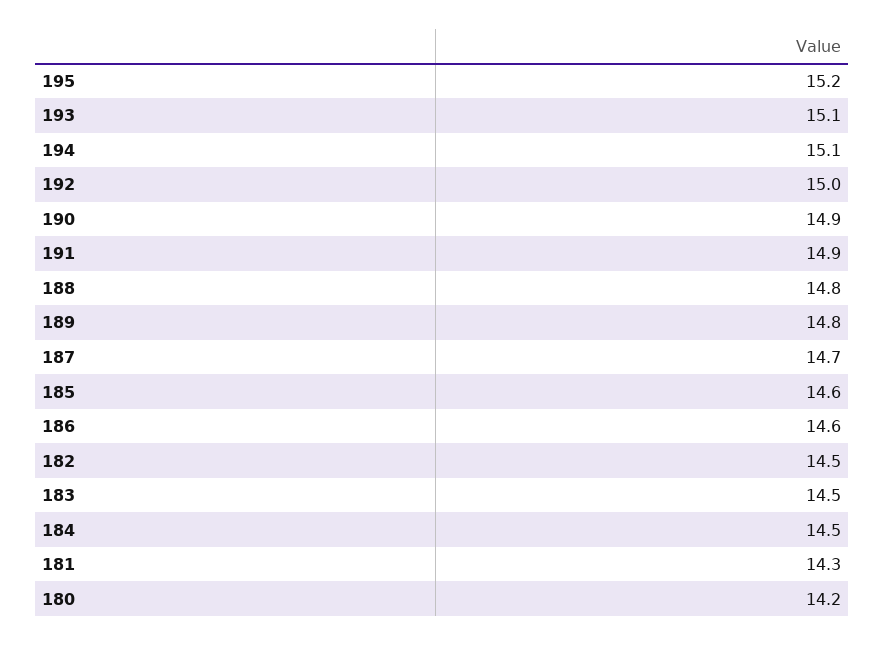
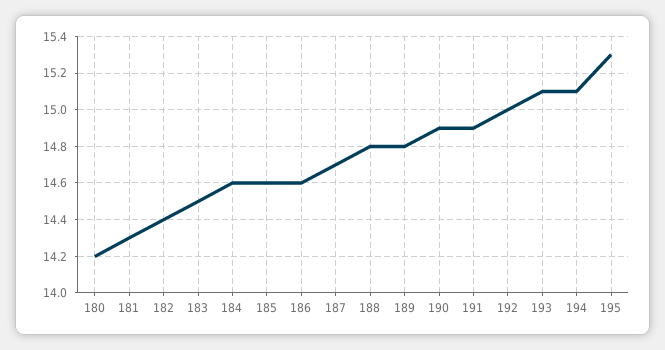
195: 15.2 -> 15.3
182: 14.5 -> 14.4
184: 14.5 -> 14.6

